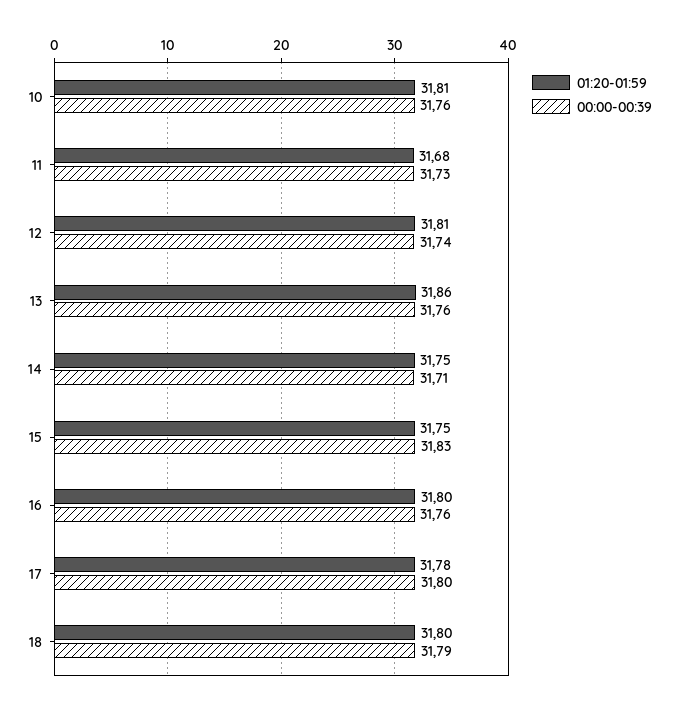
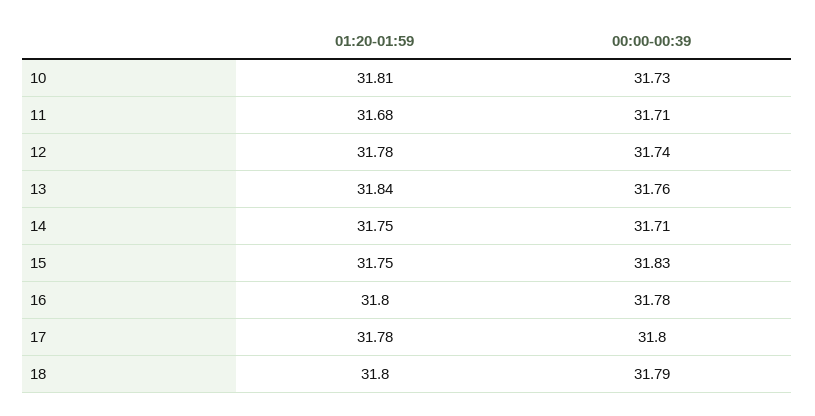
00:00-00:39, 10: 31.76 -> 31.73
00:00-00:39, 11: 31.73 -> 31.71
01:20-01:59, 12: 31.81 -> 31.78
01:20-01:59, 13: 31.86 -> 31.84
00:00-00:39, 16: 31.76 -> 31.78

